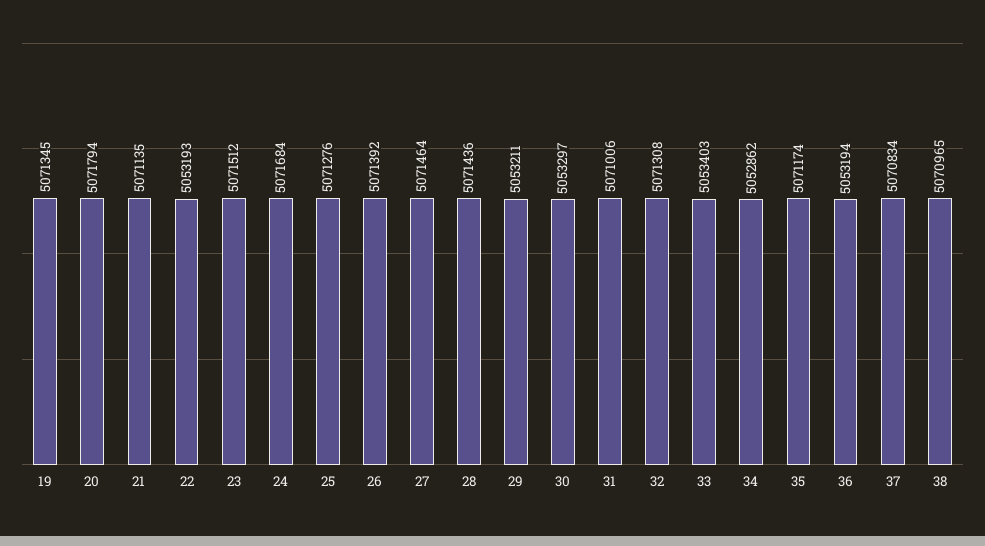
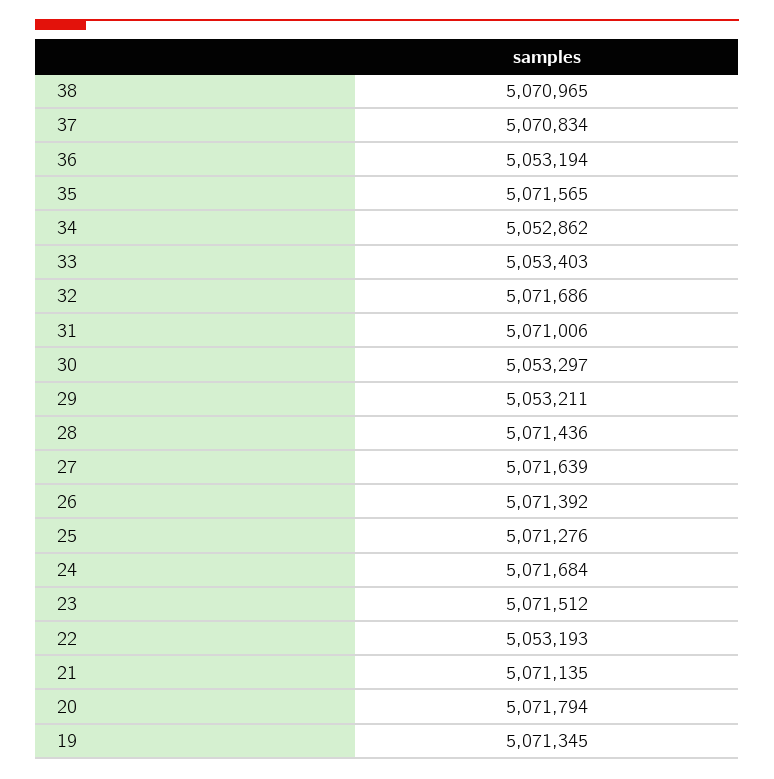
27: 5071464 -> 5071639
32: 5071308 -> 5071686
35: 5071174 -> 5071565

